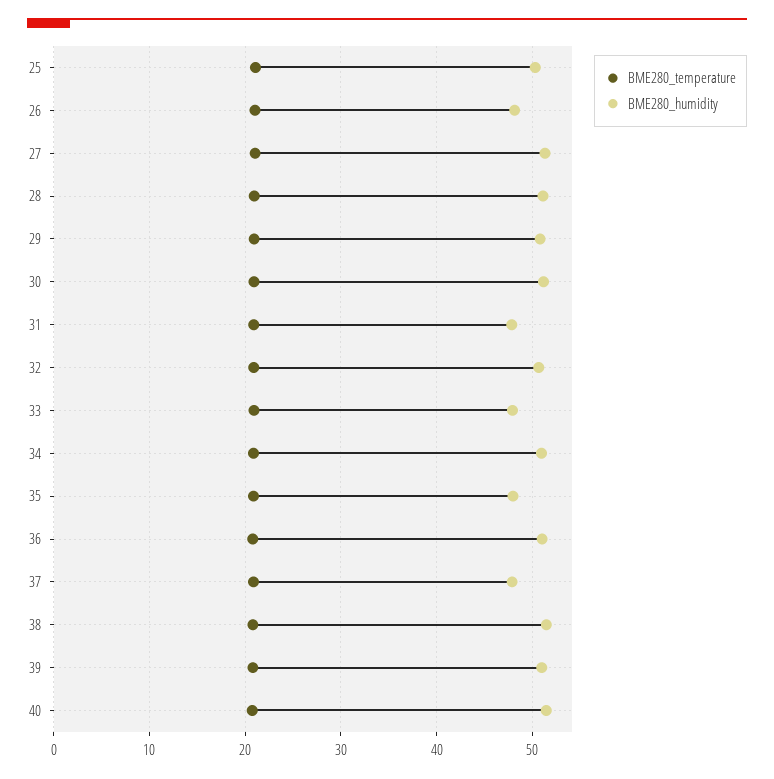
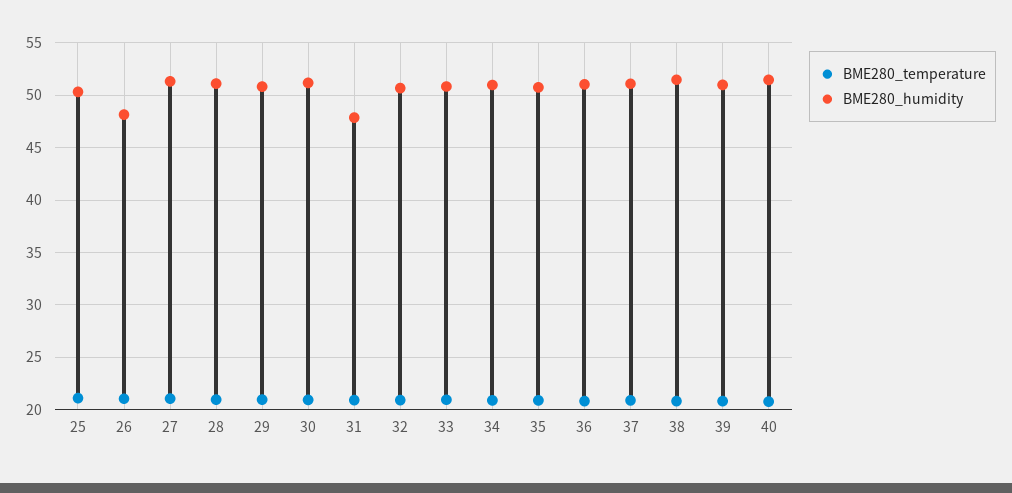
BME280_humidity, 33: 48 -> 51
BME280_humidity, 35: 48 -> 51
BME280_humidity, 37: 48 -> 51

